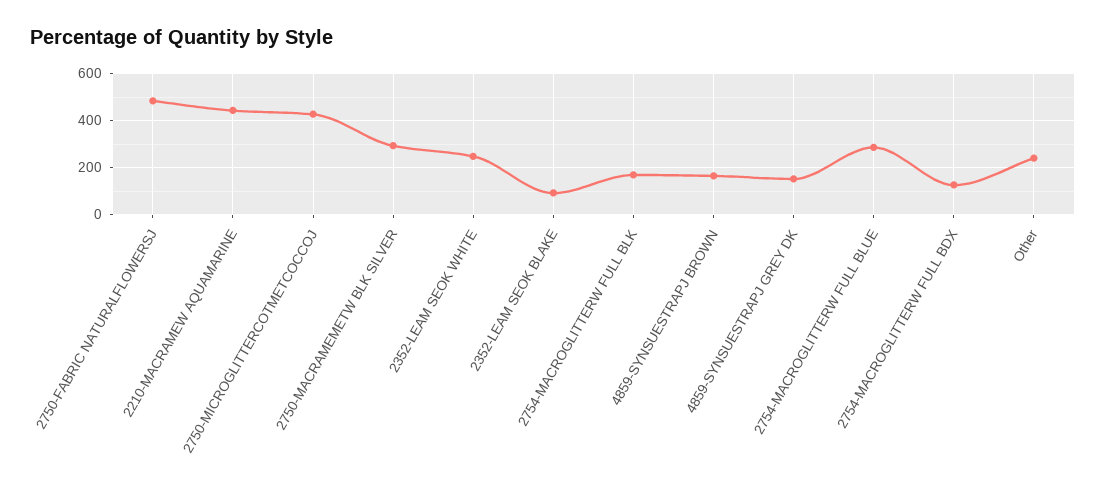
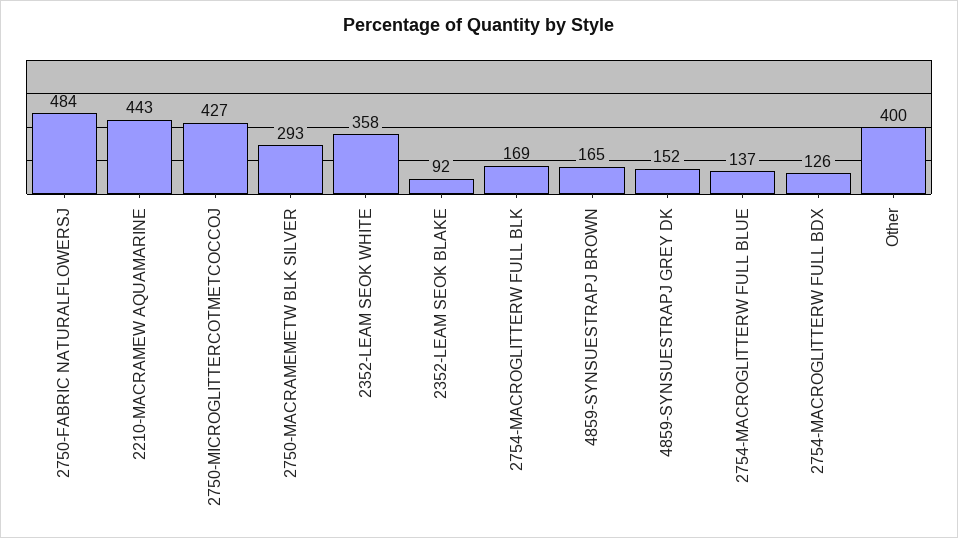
2352-LEAM SEOK WHITE: 250 -> 358
2754-MACROGLITTERW FULL BLUE: 300 -> 137
Other: 250 -> 400

